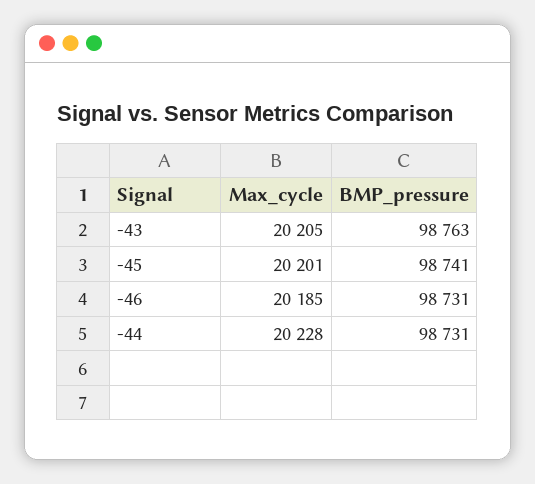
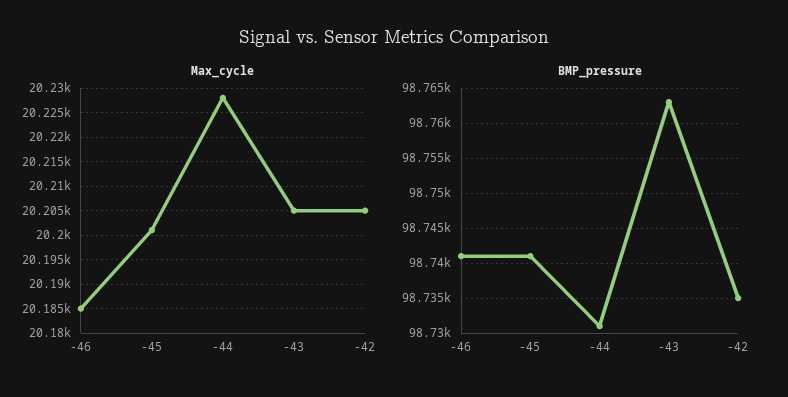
BMP_pressure, -46: 98731 -> 98741
Max_cycle, -42: none -> 20205
BMP_pressure, -42: none -> 98735

